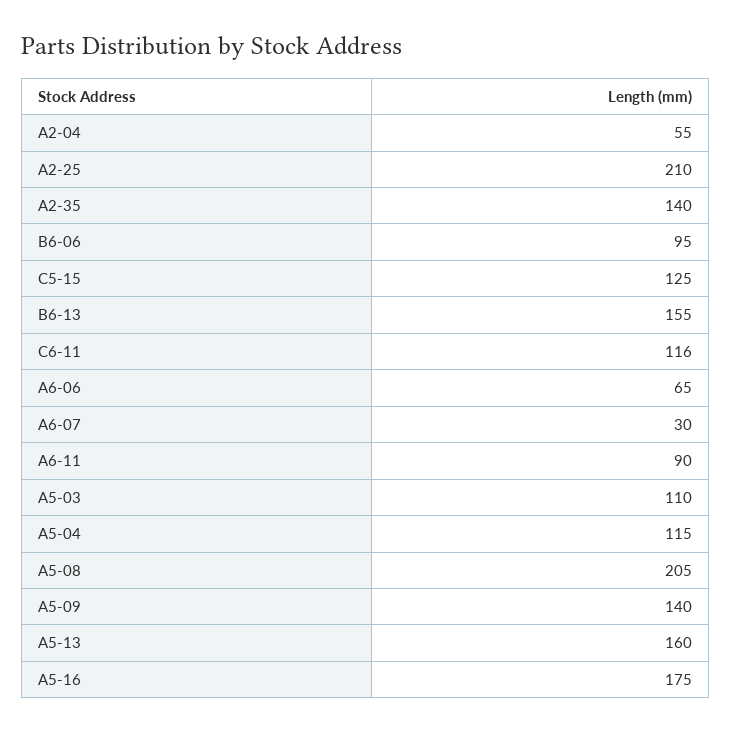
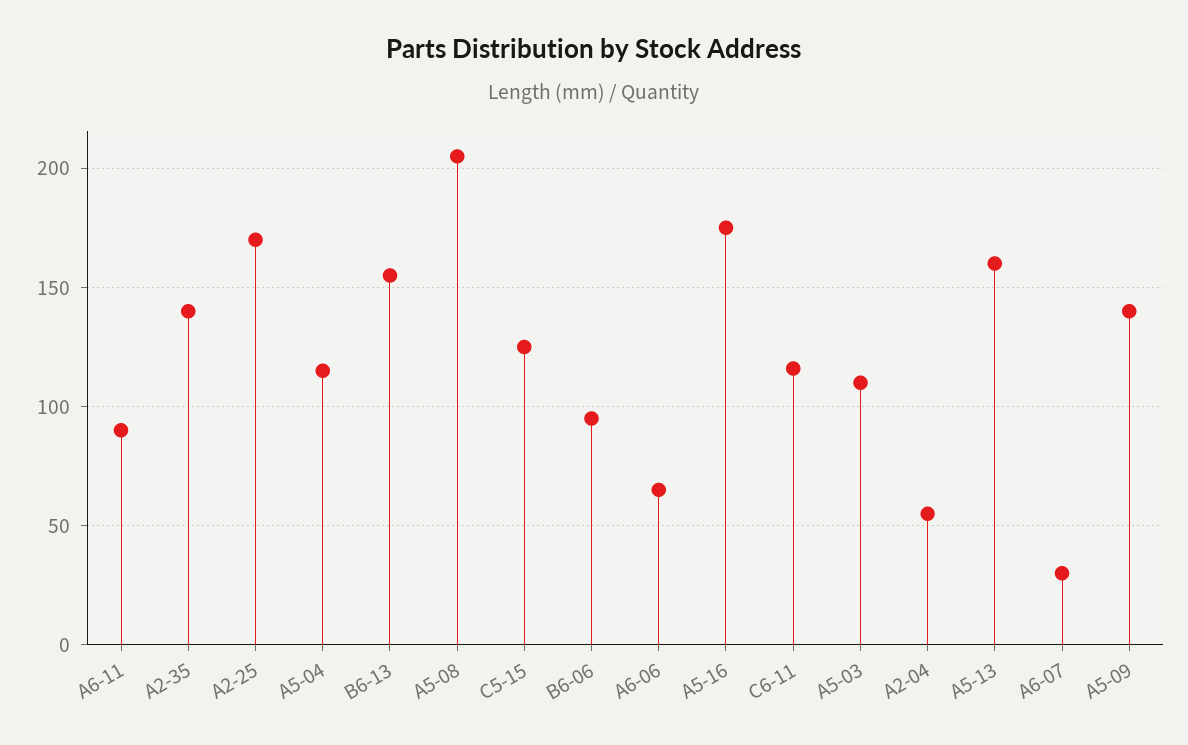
A2-25: 210 -> 170

